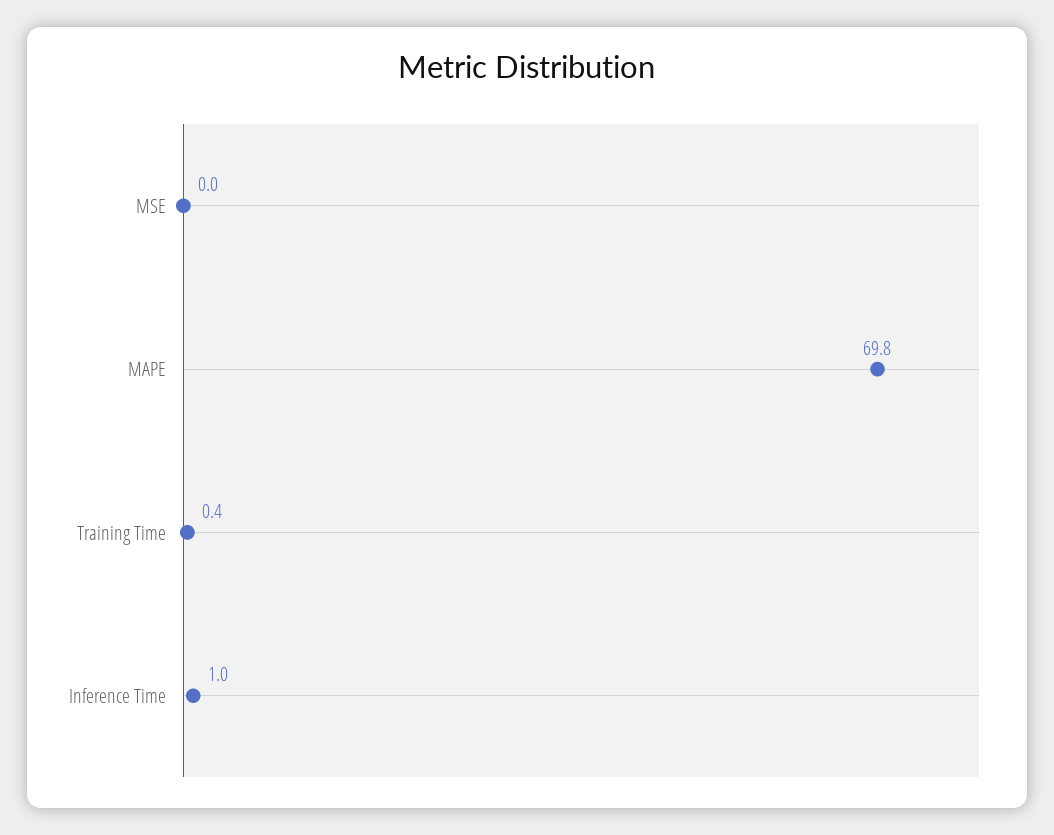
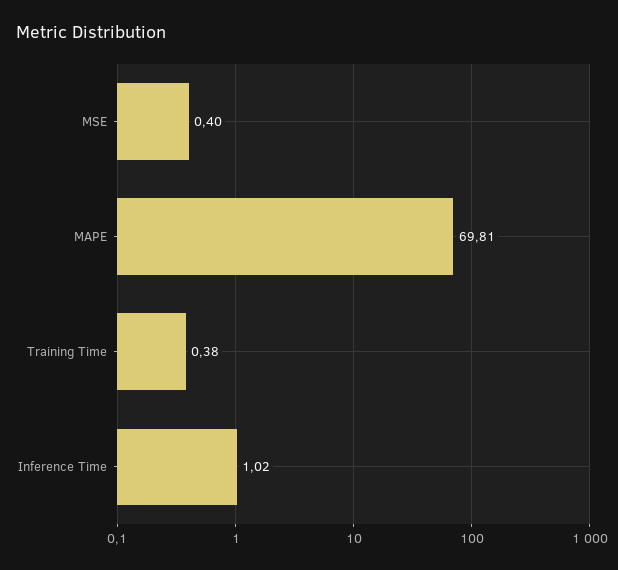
MSE: 0 -> 0.4

